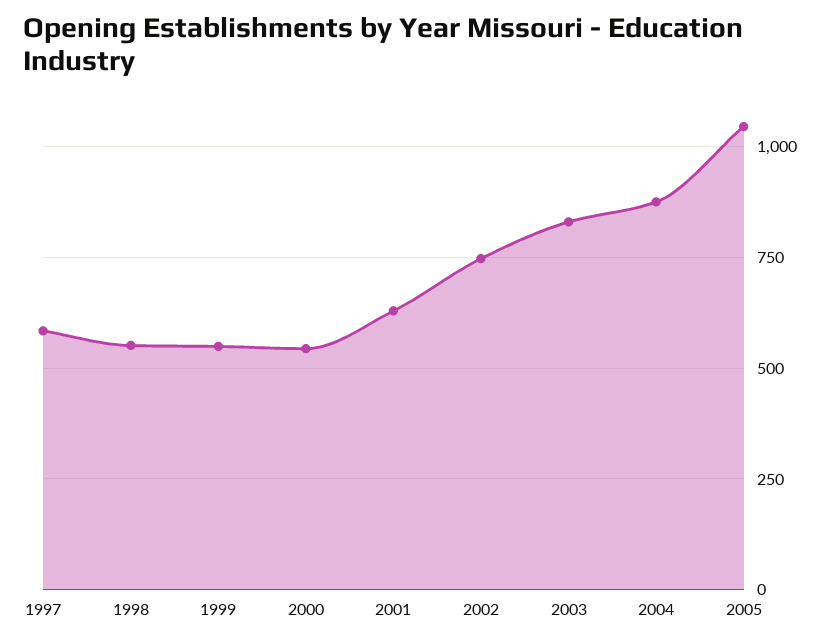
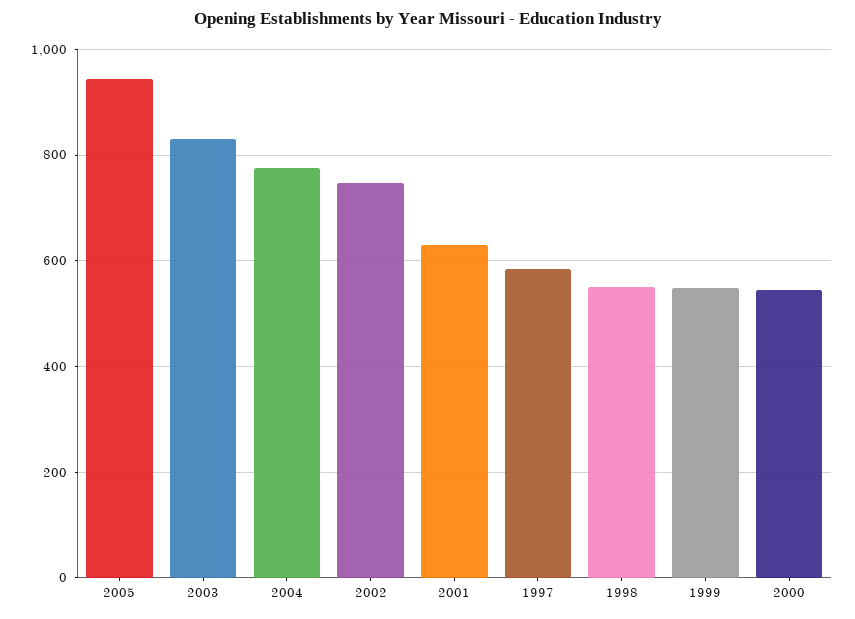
2004: 875 -> 780
2005: 1050 -> 940

